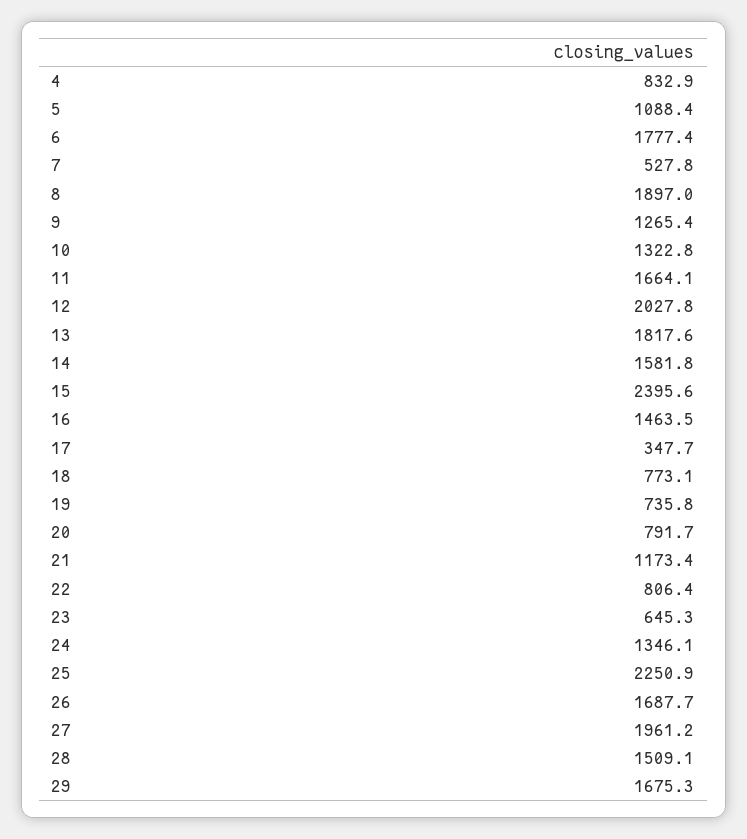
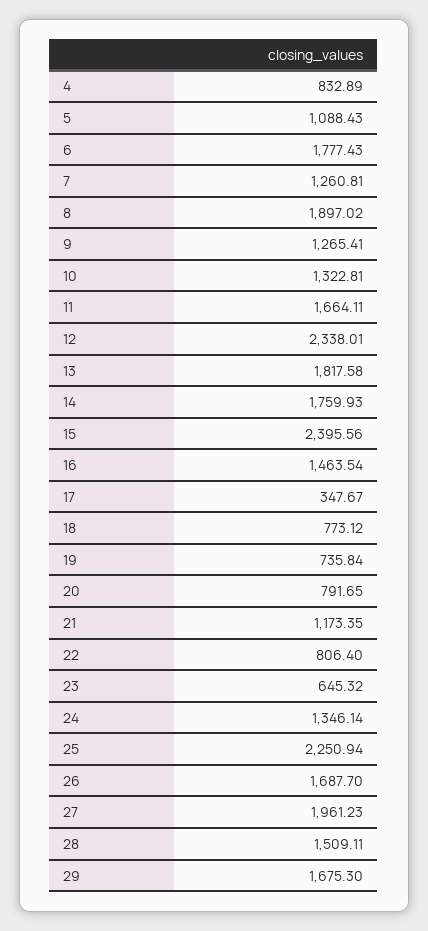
7: 527.8 -> 1260.81
12: 2027.8 -> 2338.01
14: 1581.8 -> 1759.93

